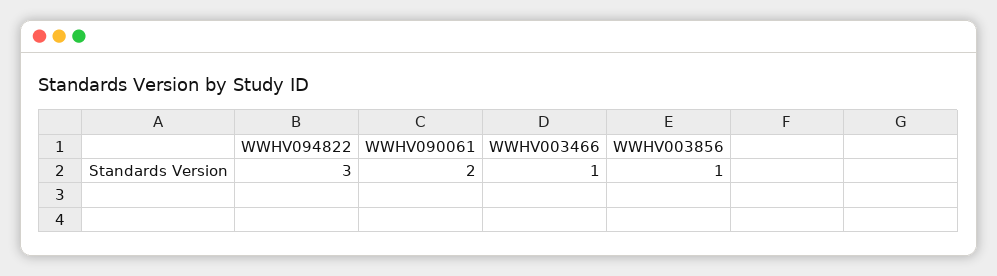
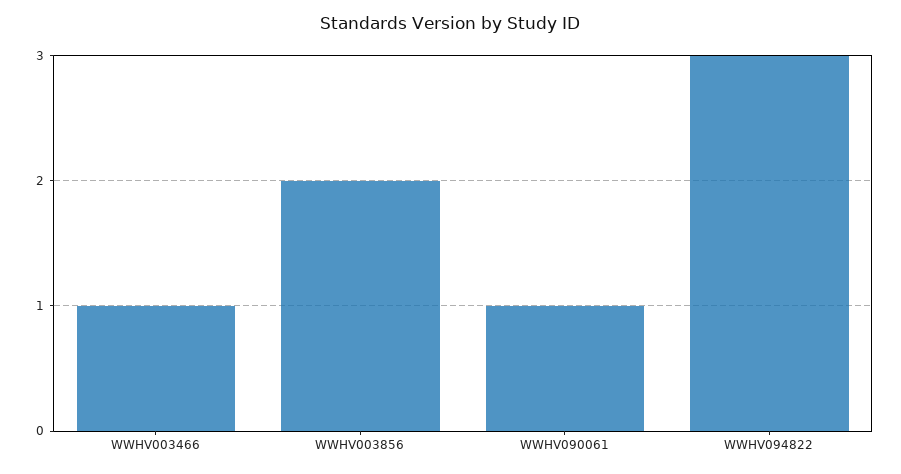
WWHV090061: 2 -> 1
WWHV003856: 1 -> 2

